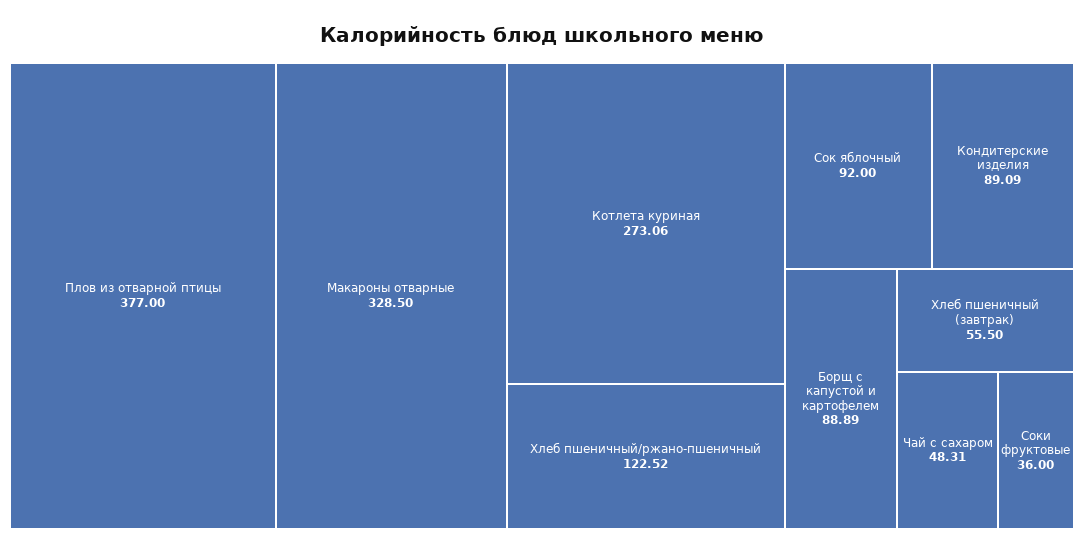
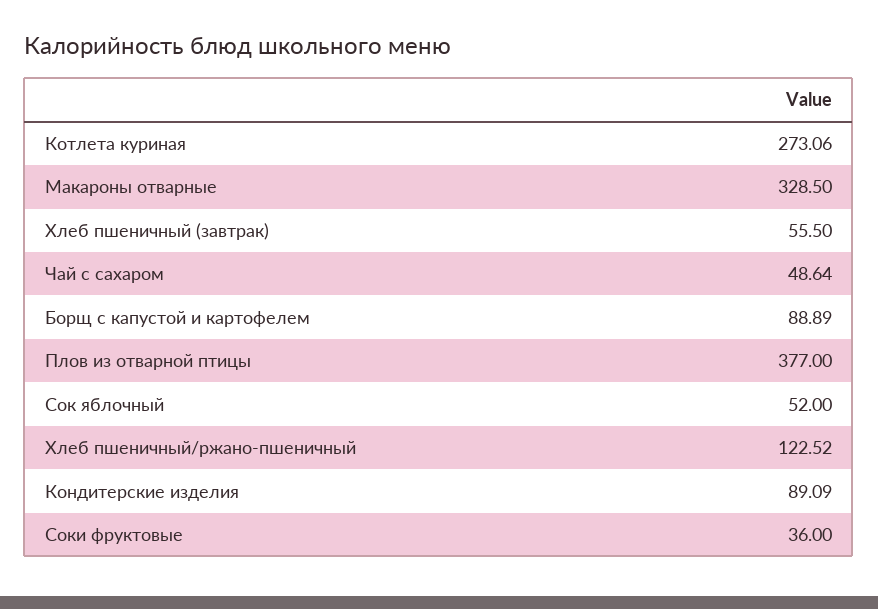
Сок яблочный: 92 -> 52
Чай с сахаром: 48.31 -> 48.64

